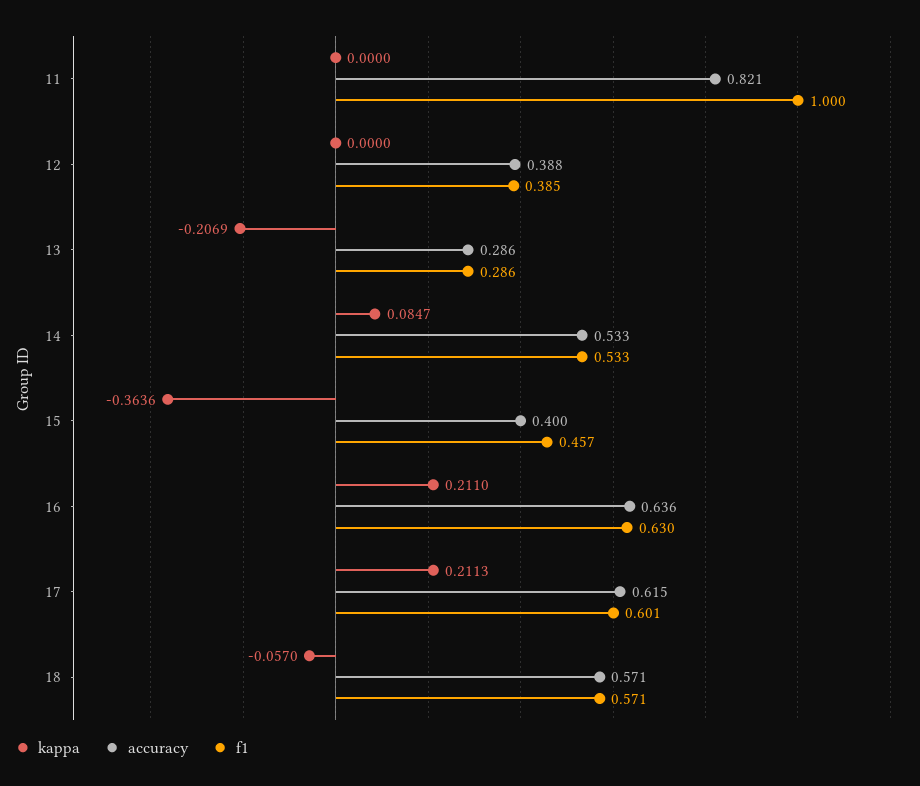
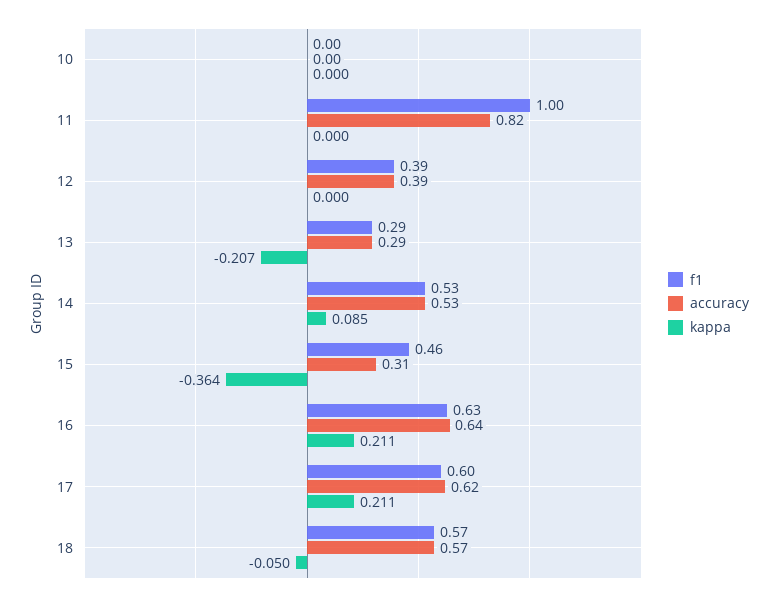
accuracy, 15: 0.4 -> 0.31
kappa, 18: -0.057 -> -0.05
f1, 10: none -> 0
accuracy, 10: none -> 0
kappa, 10: none -> 0

